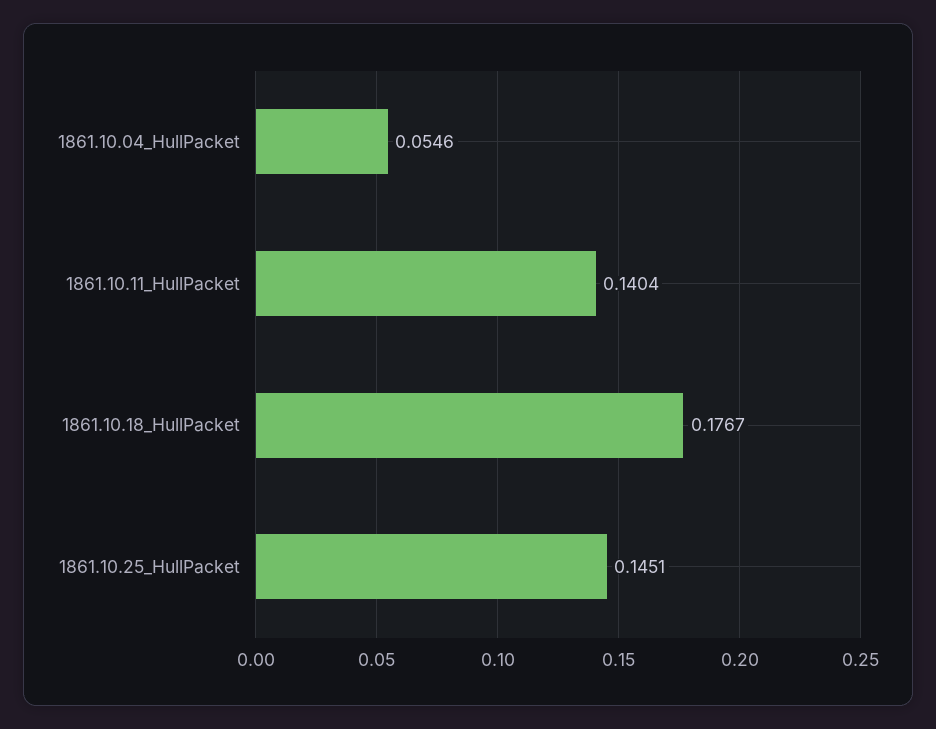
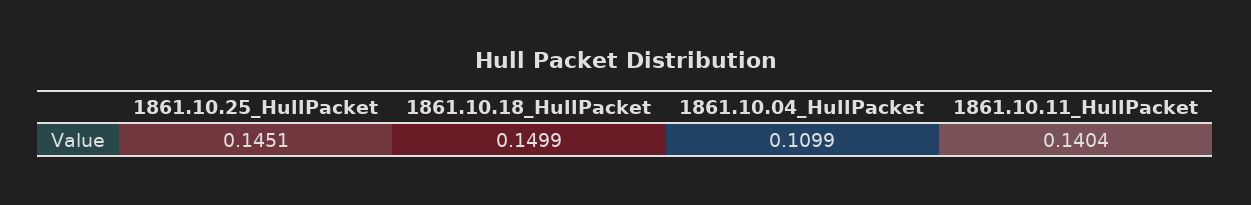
1861.10.04_HullPacket: 0.0546 -> 0.1099
1861.10.18_HullPacket: 0.1767 -> 0.1499

